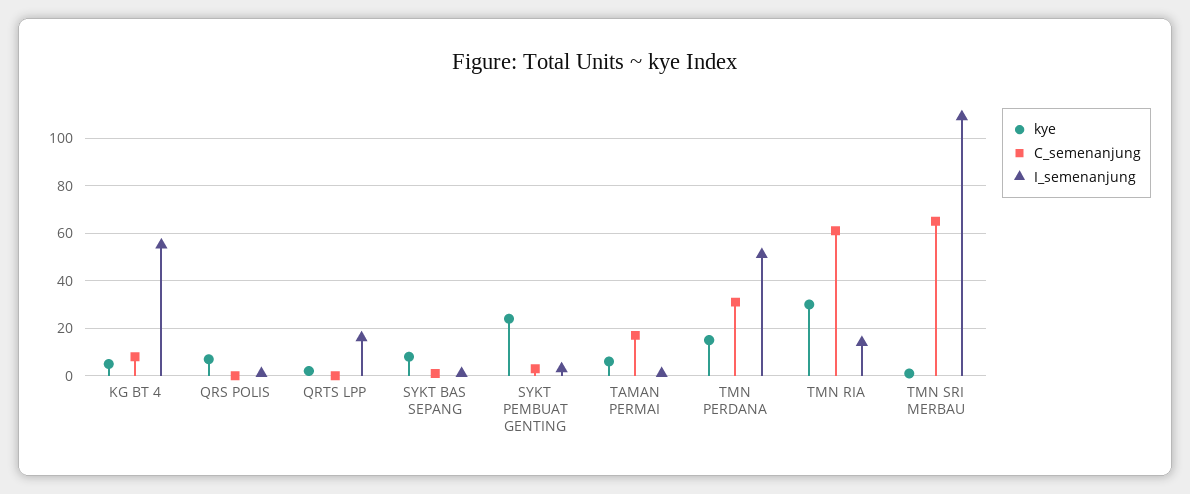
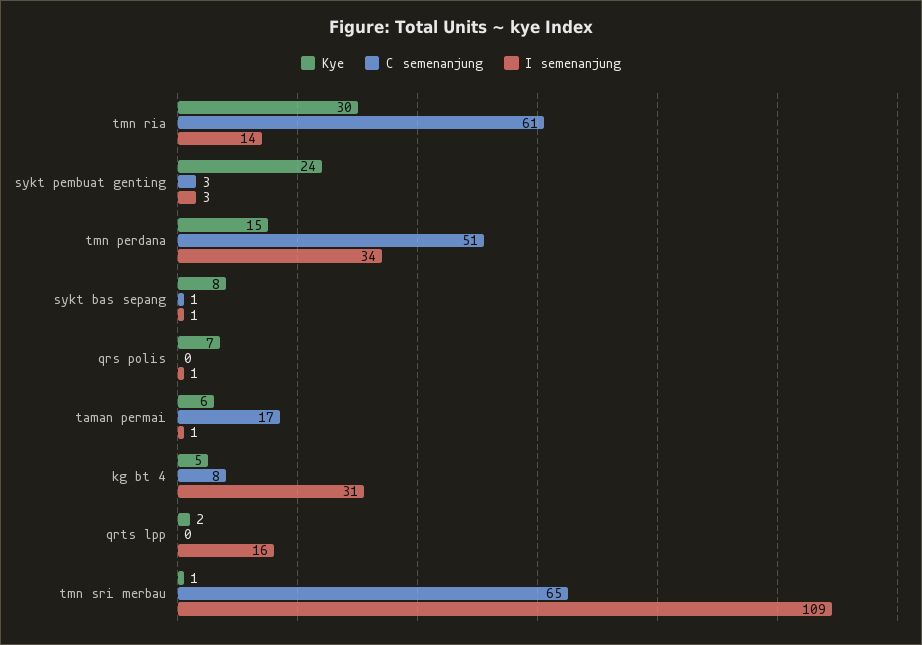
I_semenanjung, KG BT 4: 55 -> 31
C_semenanjung, TMN PERDANA: 30 -> 51
I_semenanjung, TMN PERDANA: 50 -> 34

